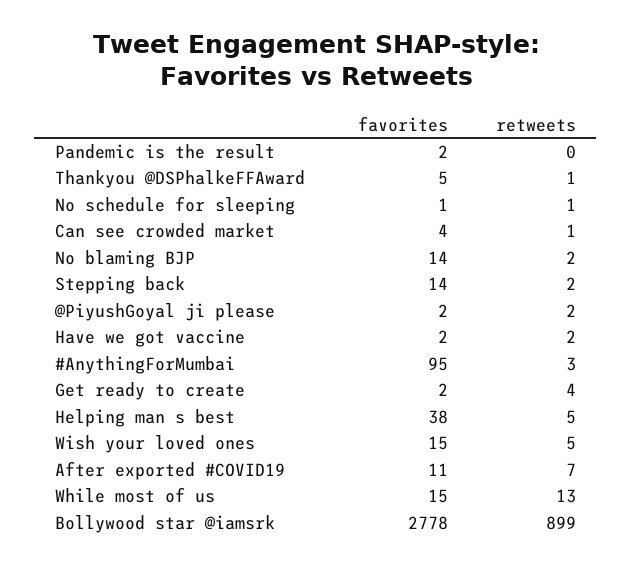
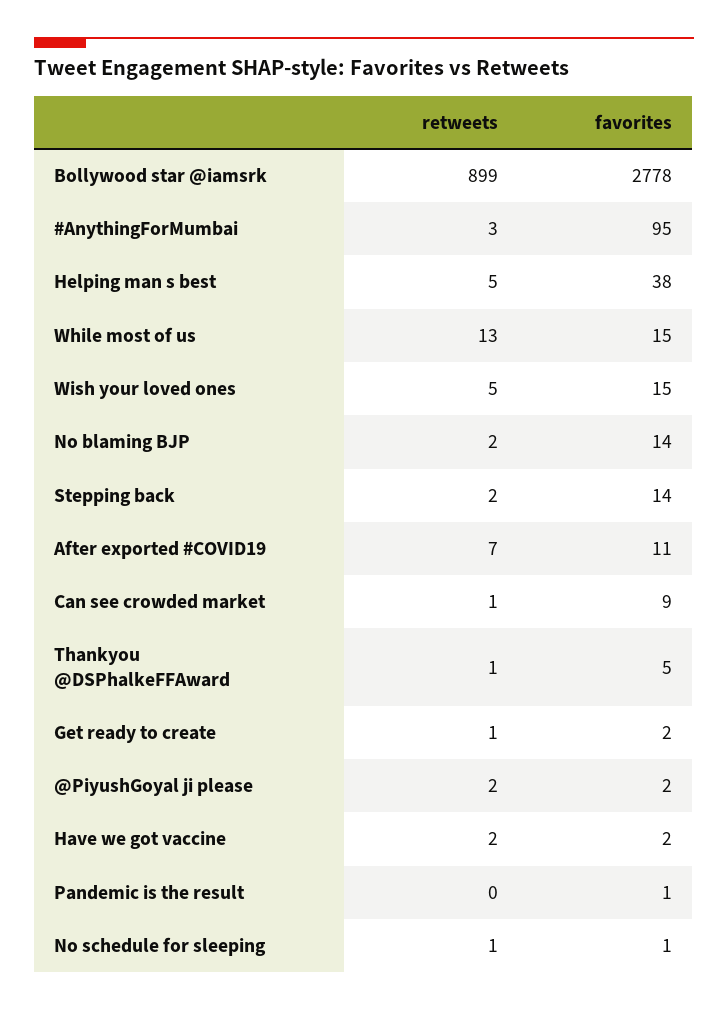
favorites, Pandemic is the result: 2 -> 1
favorites, Can see crowded market: 4 -> 9
retweets, Get ready to create: 4 -> 1

